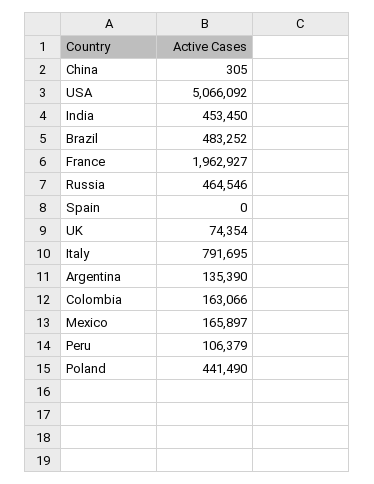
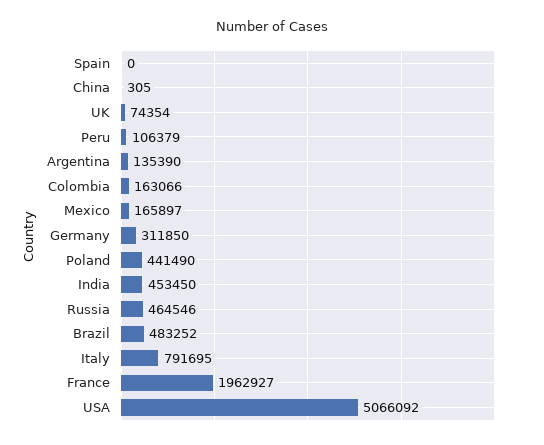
Germany: none -> 311850

